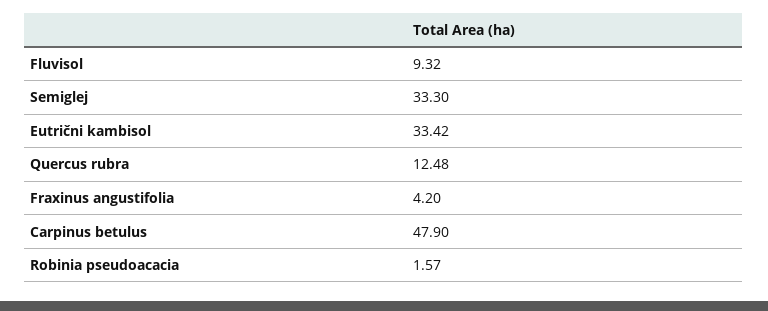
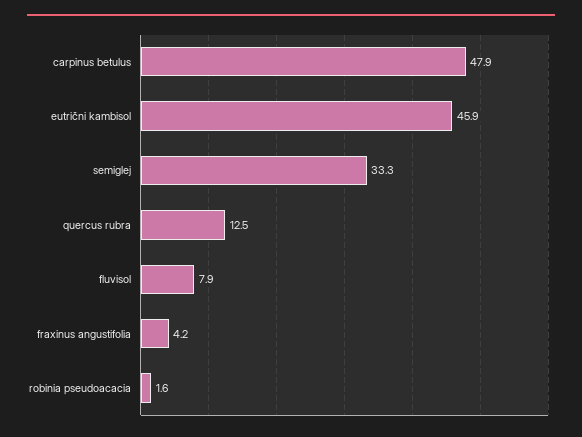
Fluvisol: 9.32 -> 7.9
Eutrični kambisol: 33.42 -> 45.9

